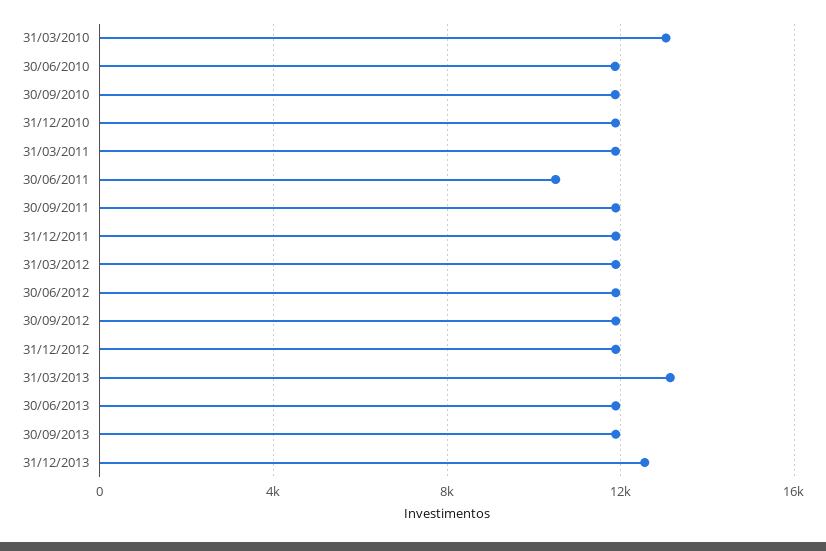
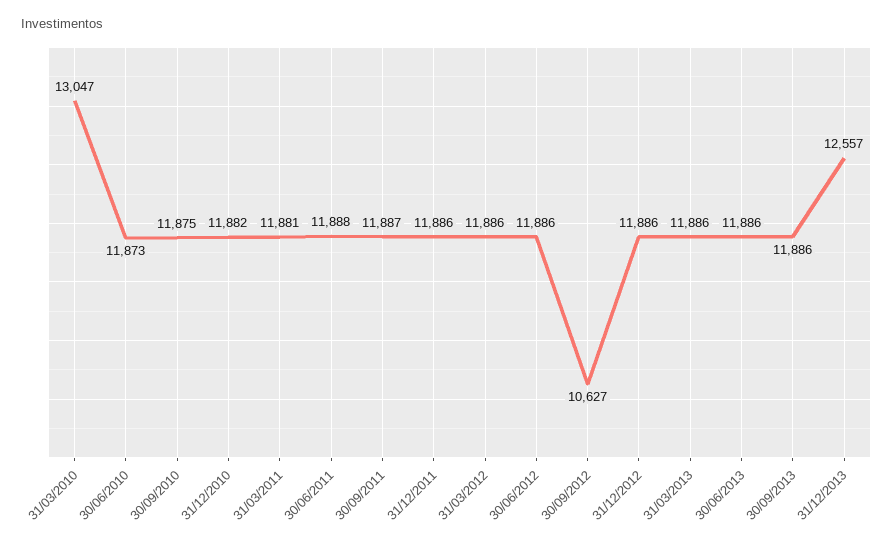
30/06/2011: 10500 -> 11888
30/09/2012: 12000 -> 10627
31/03/2013: 13000 -> 11886

